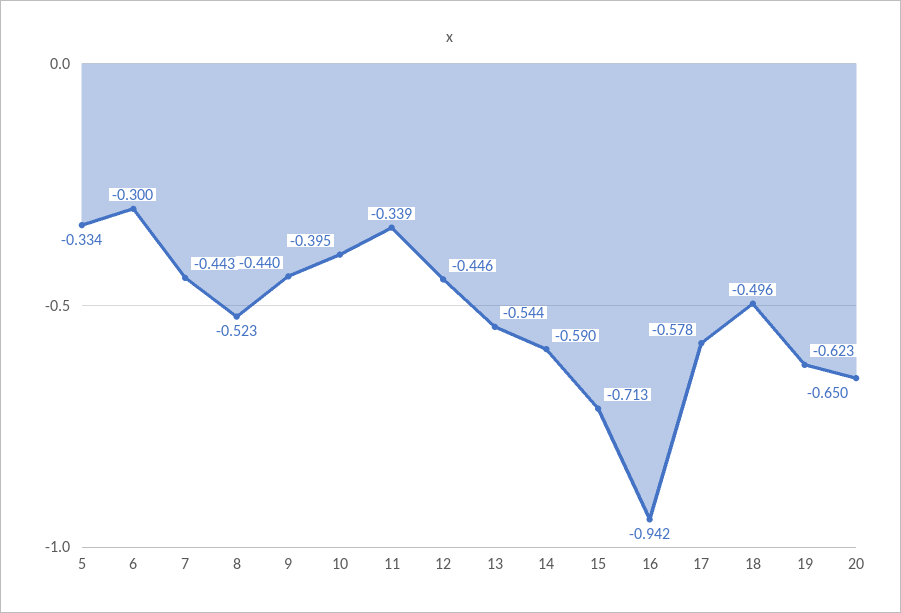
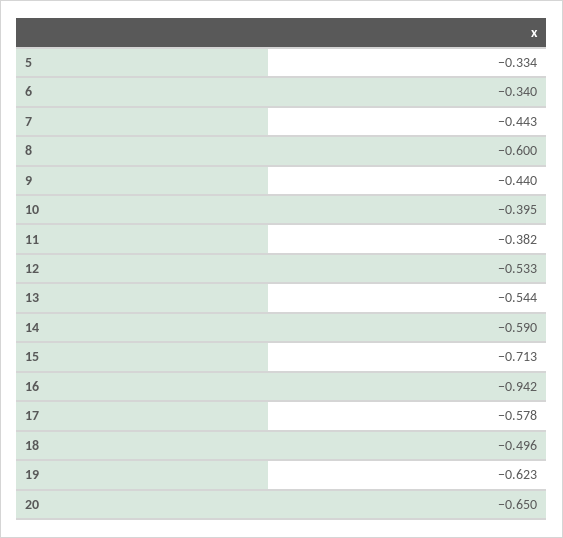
6: -0.3 -> -0.34
8: -0.523 -> -0.6
11: -0.339 -> -0.382
12: -0.446 -> -0.533

